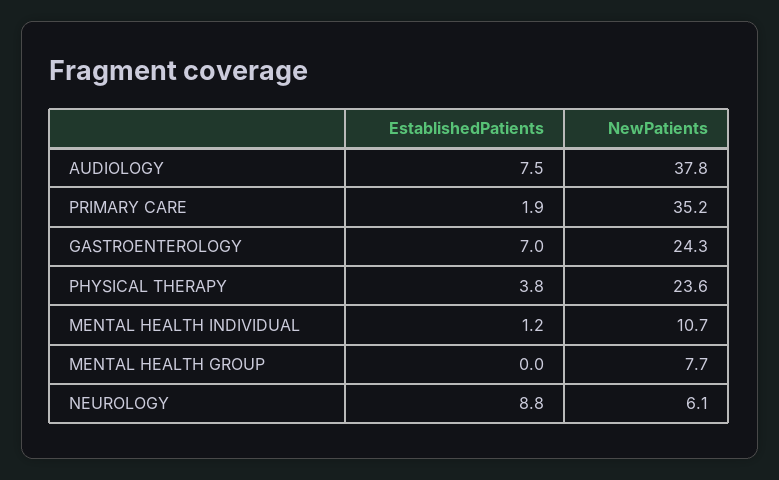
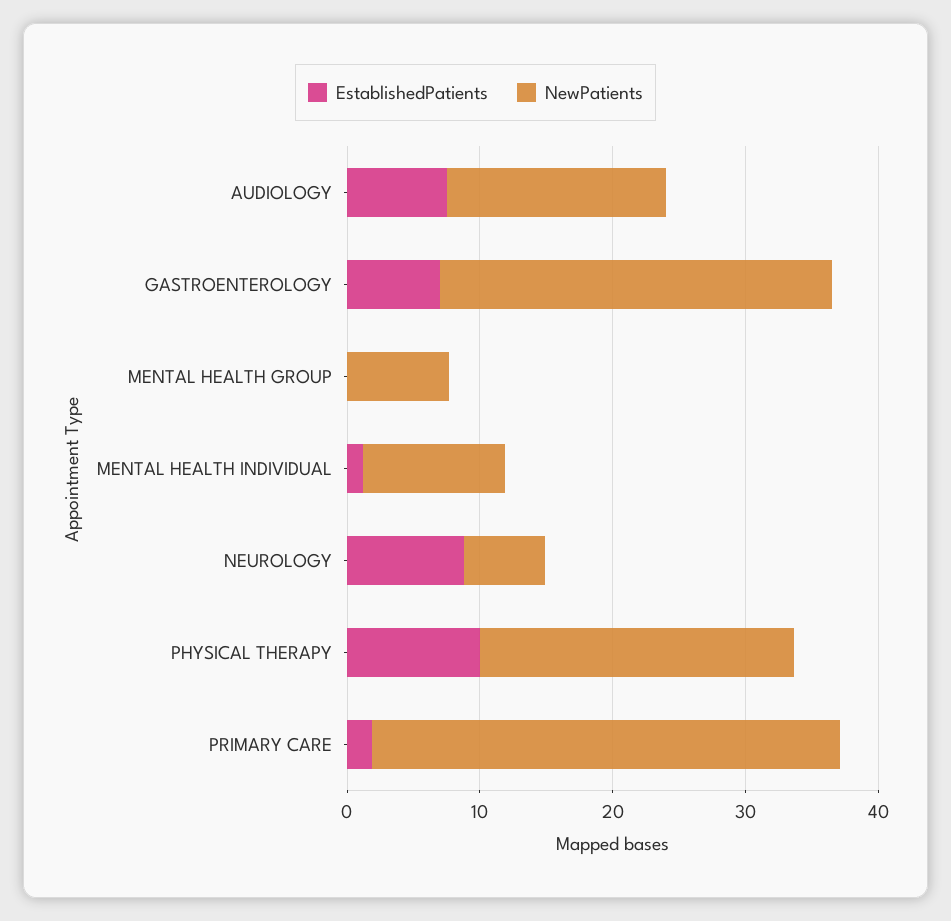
NewPatients, AUDIOLOGY: 37.8 -> 16
NewPatients, GASTROENTEROLOGY: 24.3 -> 30
EstablishedPatients, PHYSICAL THERAPY: 3.8 -> 10

